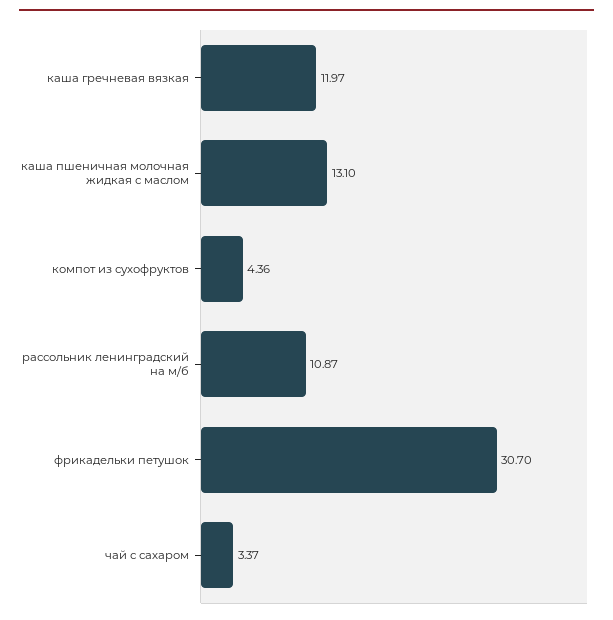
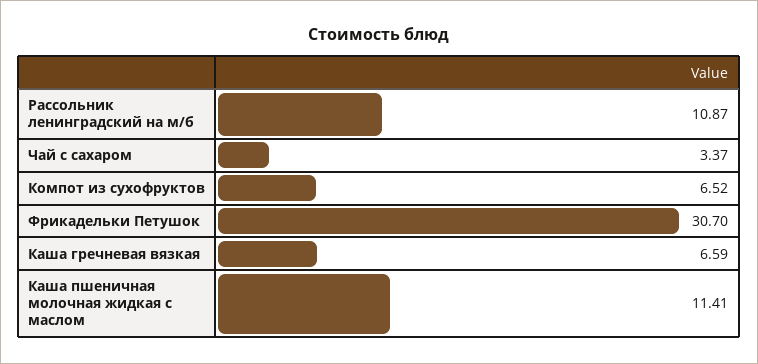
каша гречневая вязкая: 11.97 -> 6.59
каша пшеничная молочная жидкая с маслом: 13.1 -> 11.41
компот из сухофруктов: 4.36 -> 6.52

